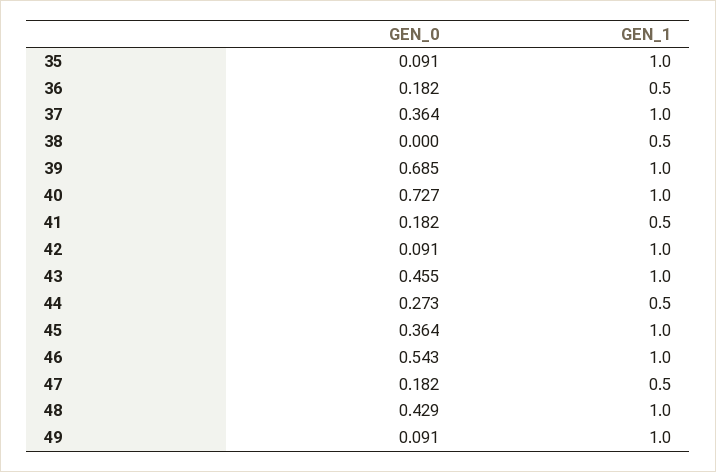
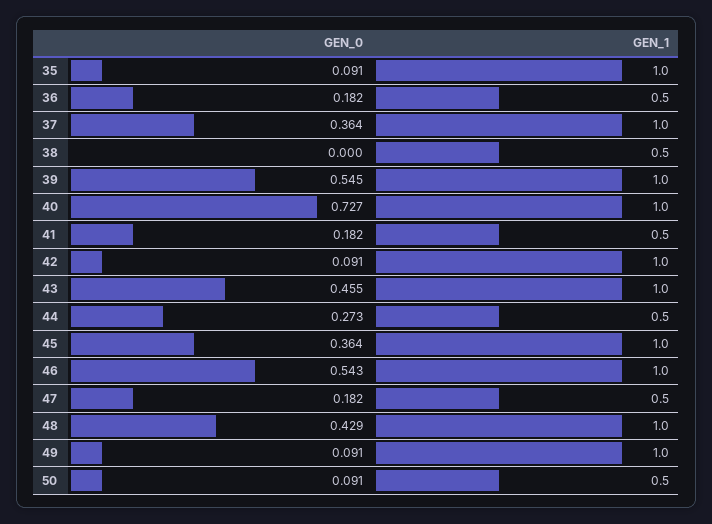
GEN_0, 39: 0.685 -> 0.545
GEN_0, 50: none -> 0.091
GEN_1, 50: none -> 0.5

